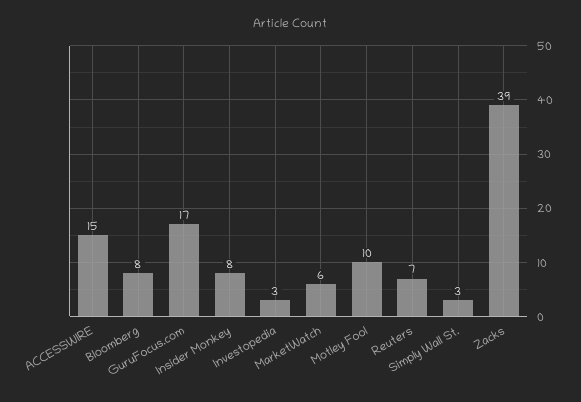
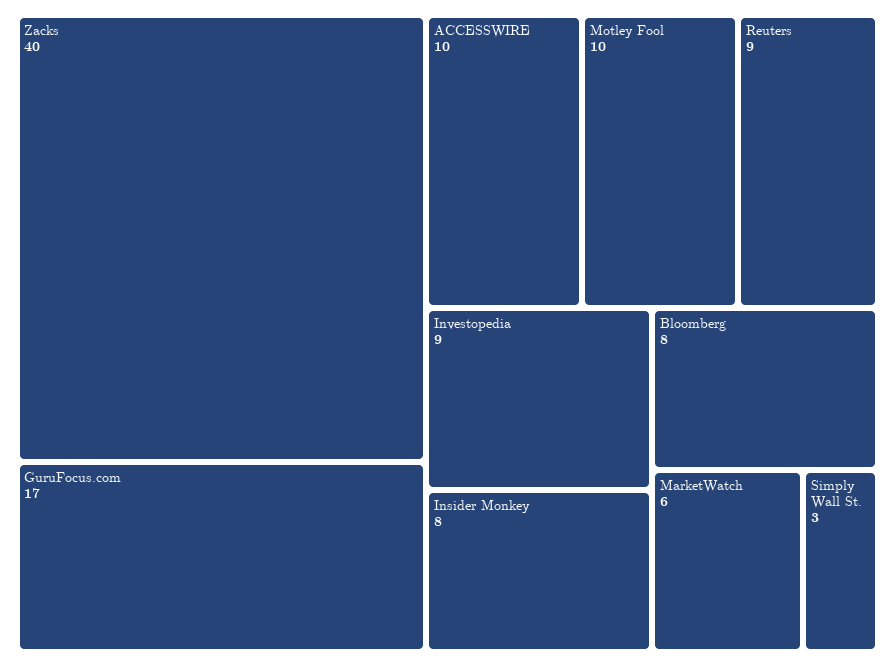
ACCESSWIRE: 15 -> 10
Investopedia: 3 -> 9
Reuters: 7 -> 9
Zacks: 39 -> 40

